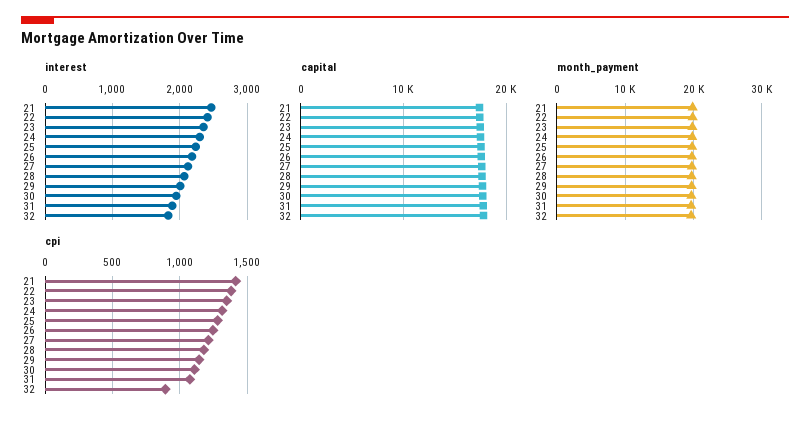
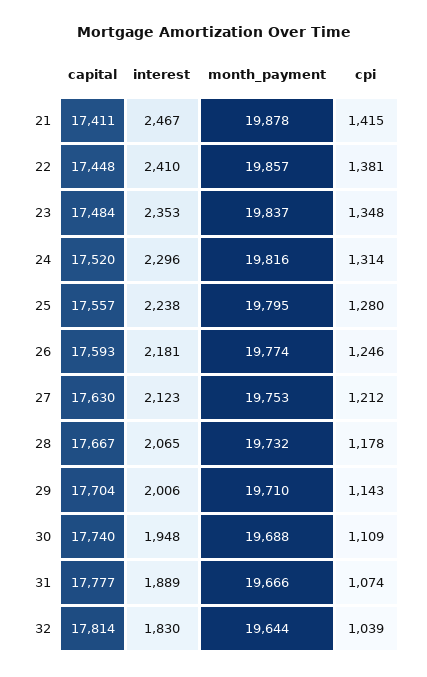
cpi, 32: 900 -> 1039

